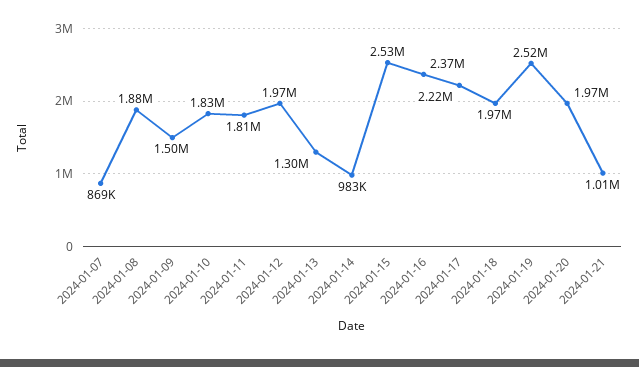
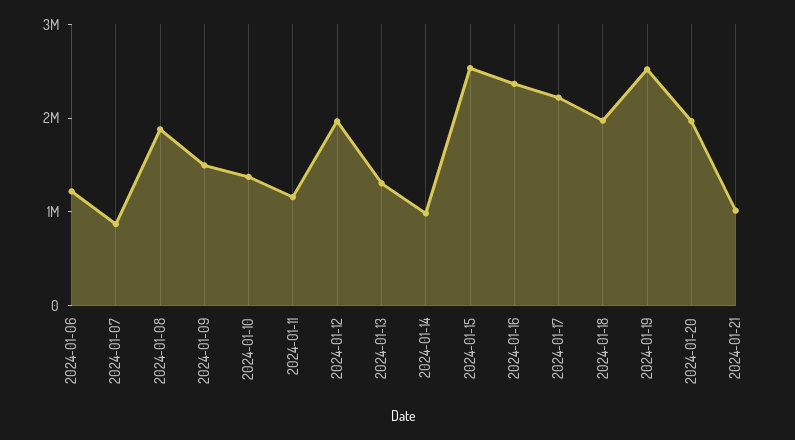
2024-01-10: 1830000 -> 1400000
2024-01-11: 1810000 -> 1200000
2024-01-06: none -> 1200000

